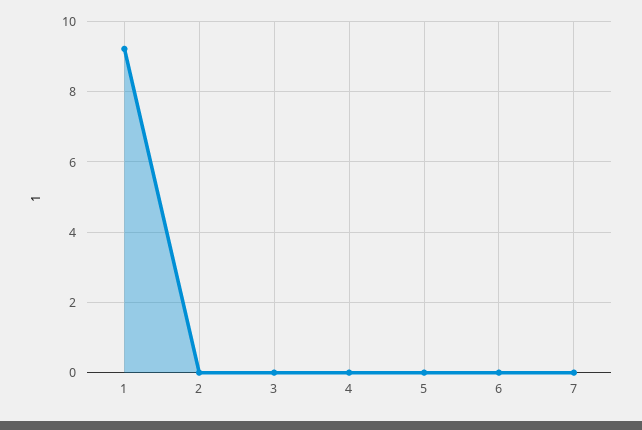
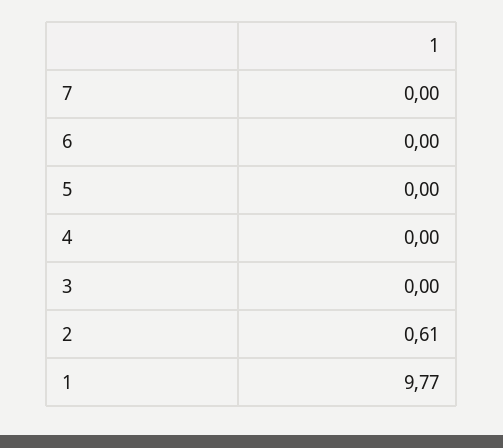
1: 9.2 -> 9.77
2: 0 -> 0.61

